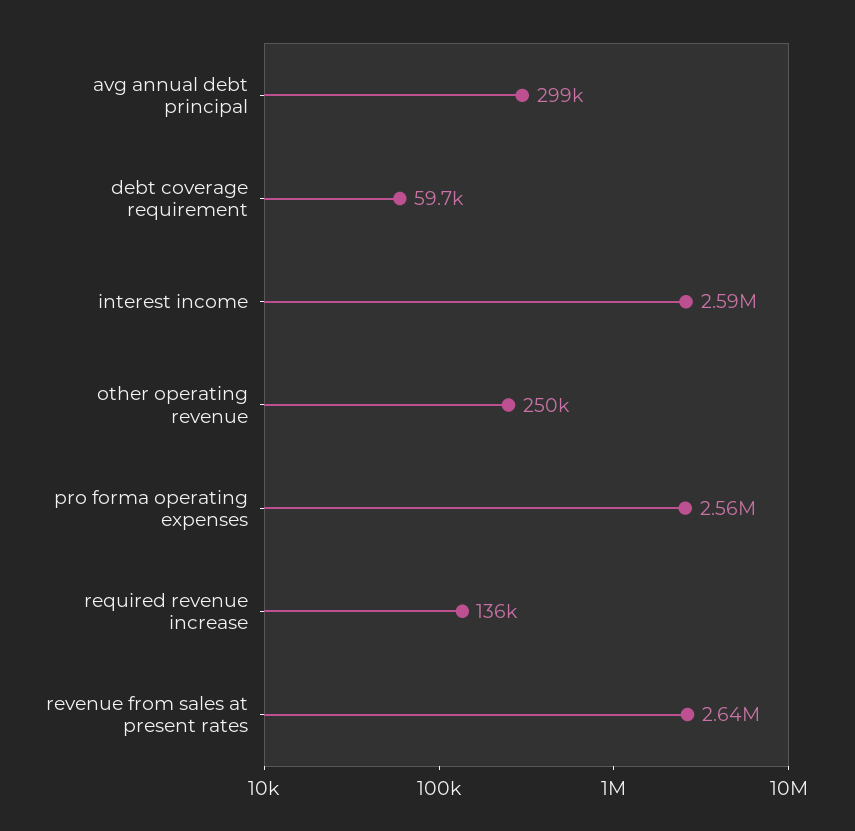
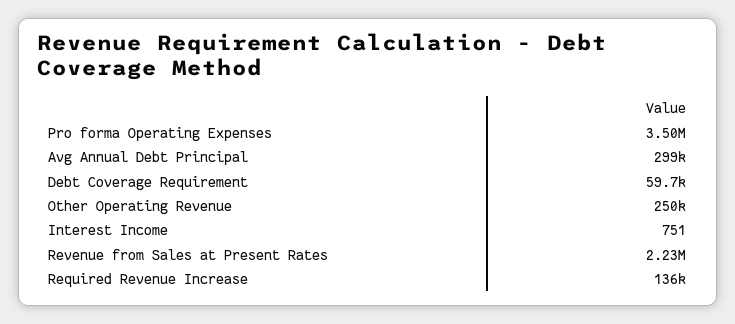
interest income: 2590000 -> 751
pro forma operating expenses: 2560000 -> 3500000
revenue from sales at present rates: 2640000 -> 2230000

